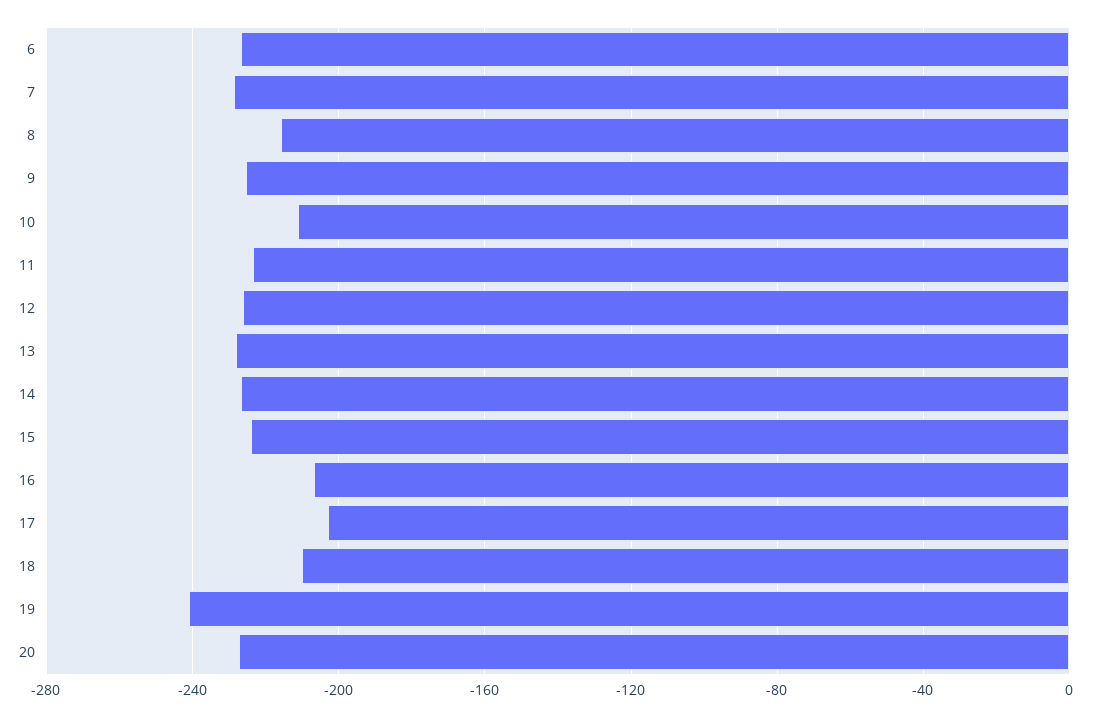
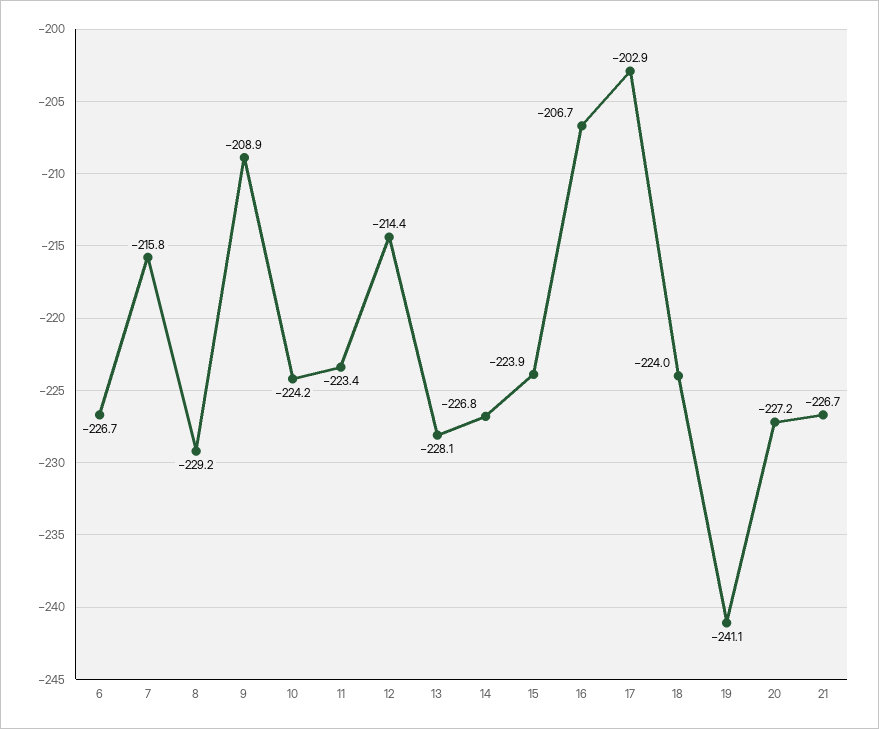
7: -230 -> -215.8
8: -215 -> -229.2
9: -225 -> -208.9
10: -210 -> -224.2
12: -225 -> -214.4
18: -210 -> -224
21: none -> -226.7

